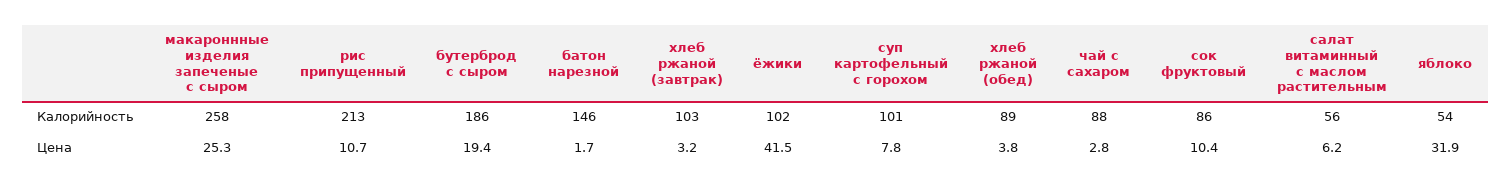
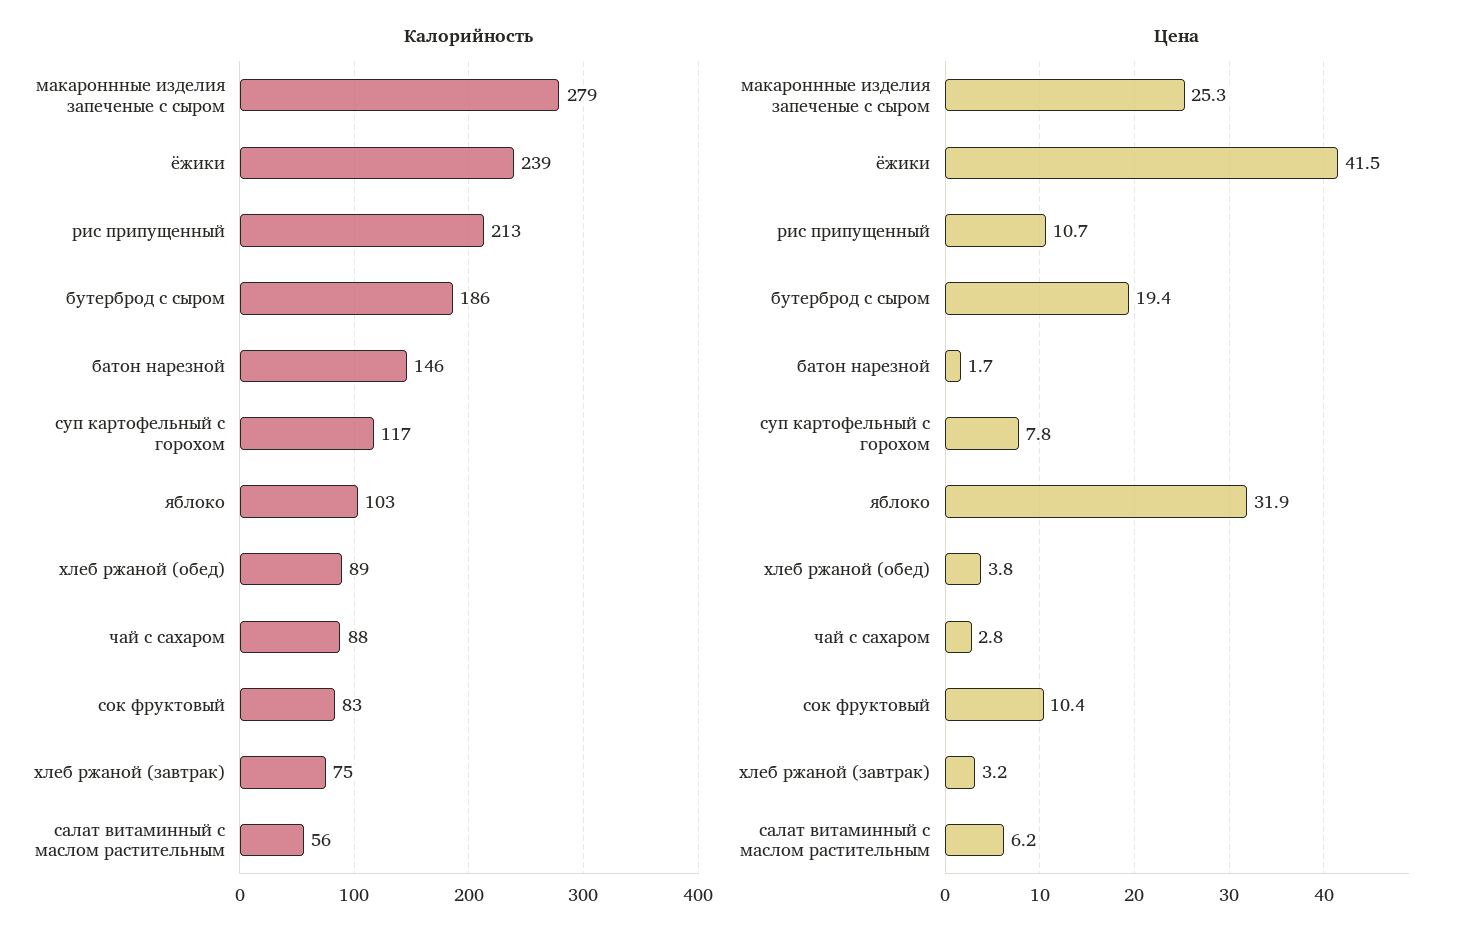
Калорийность, макароннные изделия запеченые с сыром: 258 -> 279
Калорийность, хлеб ржаной (завтрак): 103 -> 75
Калорийность, ёжики: 102 -> 239
Калорийность, суп картофельный с горохом: 101 -> 117
Калорийность, сок фруктовый: 86 -> 83
Калорийность, яблоко: 54 -> 103

